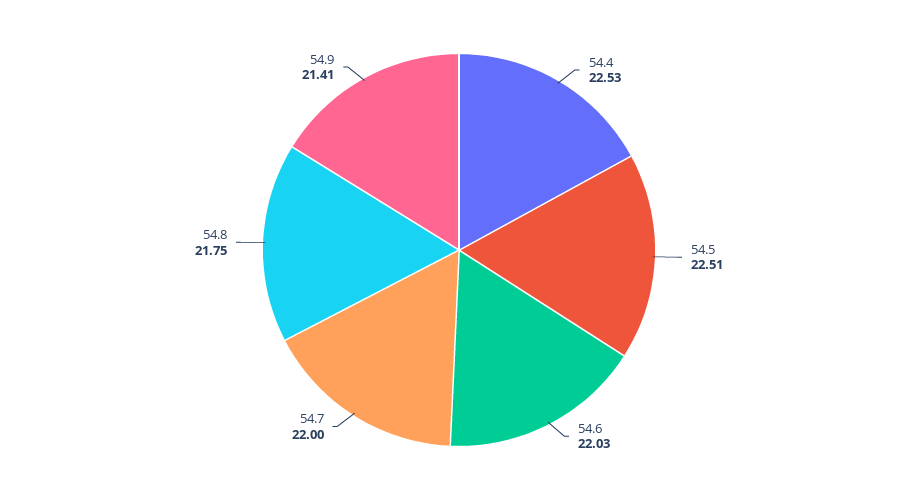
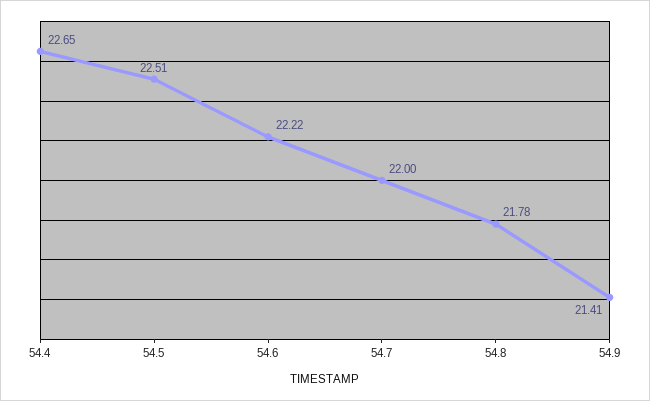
54.4: 22.53 -> 22.65
54.6: 22.03 -> 22.22
54.8: 21.75 -> 21.78

